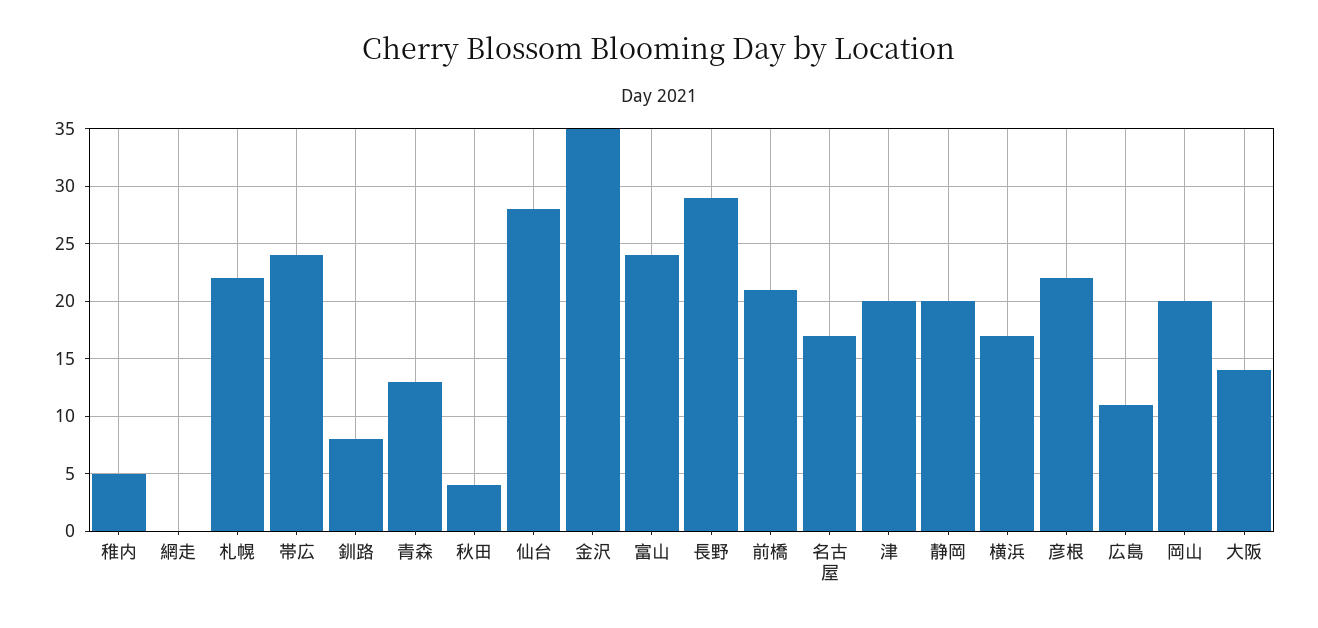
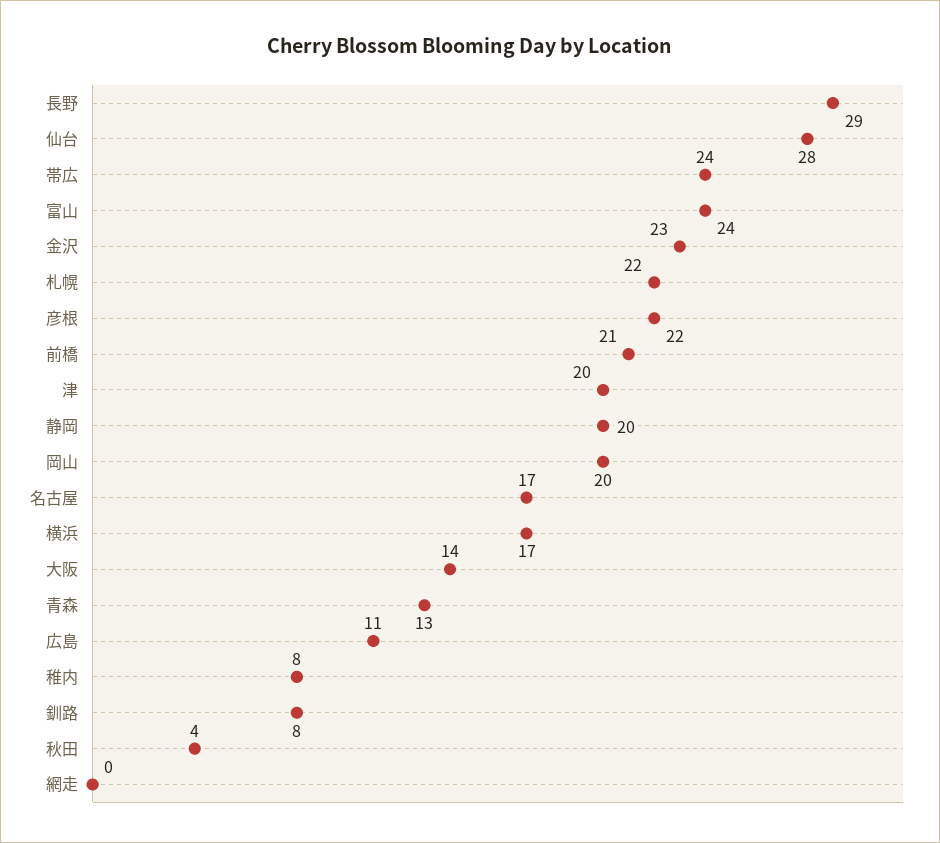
稚内: 5 -> 8
金沢: 35 -> 23

